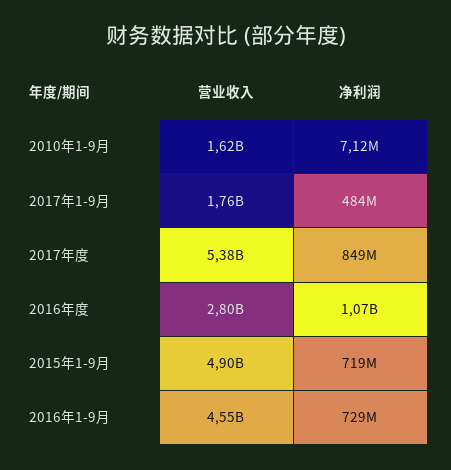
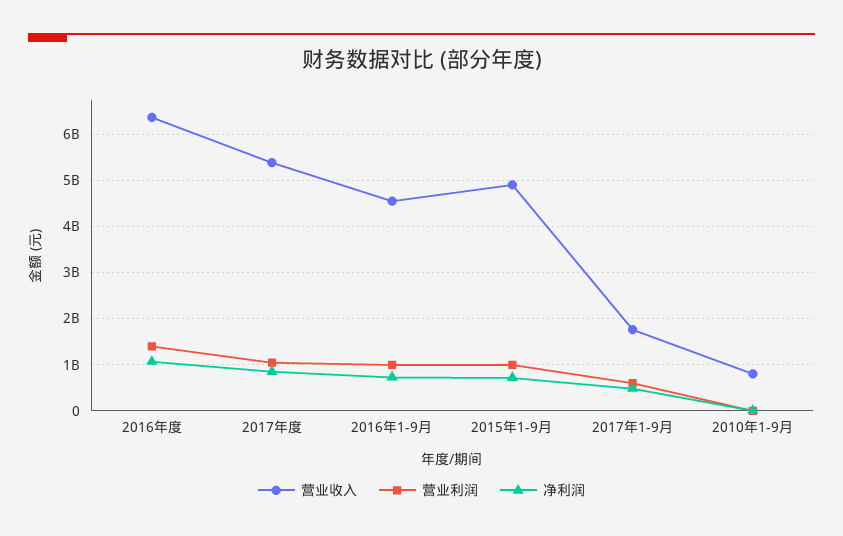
营业收入, 2010年1-9月: 1620000000 -> 800000000
营业收入, 2016年度: 2800000000 -> 6400000000
营业利润, 2016年度: none -> 1400000000
营业利润, 2017年度: none -> 1000000000
营业利润, 2016年1-9月: none -> 1000000000
营业利润, 2015年1-9月: none -> 1000000000
营业利润, 2017年1-9月: none -> 600000000
营业利润, 2010年1-9月: none -> 0

